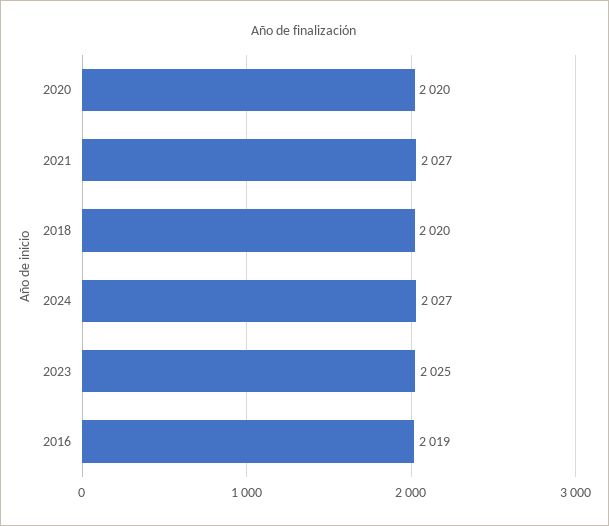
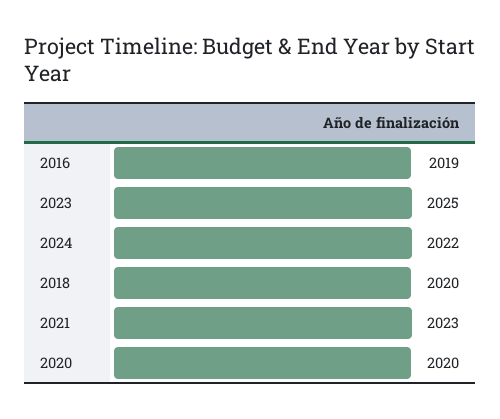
2021: 2027 -> 2023
2024: 2027 -> 2022

